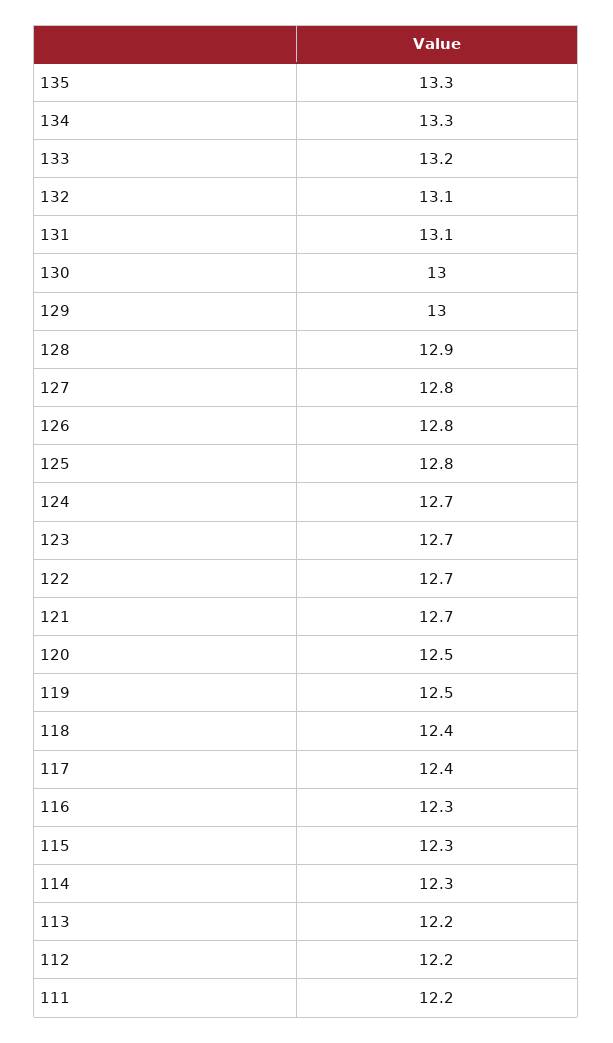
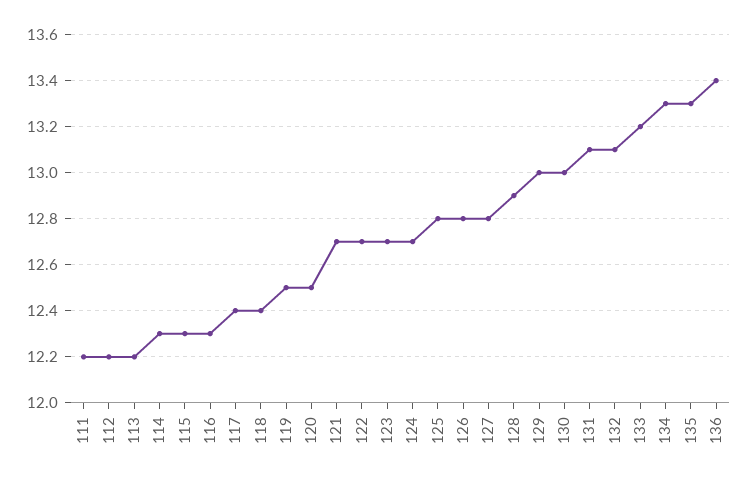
136: none -> 13.4

